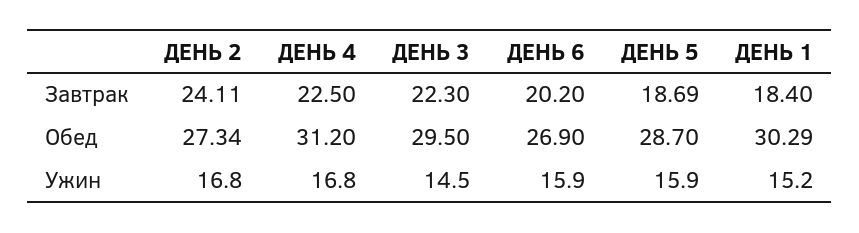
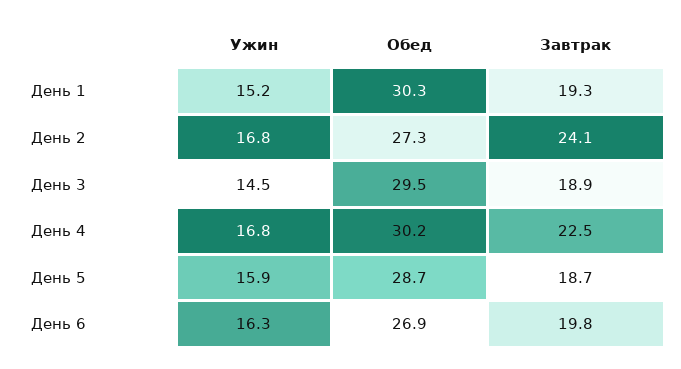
ДЕНЬ 3, Завтрак: 22.3 -> 18.9
ДЕНЬ 6, Завтрак: 20.2 -> 19.8
ДЕНЬ 1, Завтрак: 18.4 -> 19.3
ДЕНЬ 4, Обед: 31.2 -> 30.2
ДЕНЬ 6, Ужин: 15.9 -> 16.3

